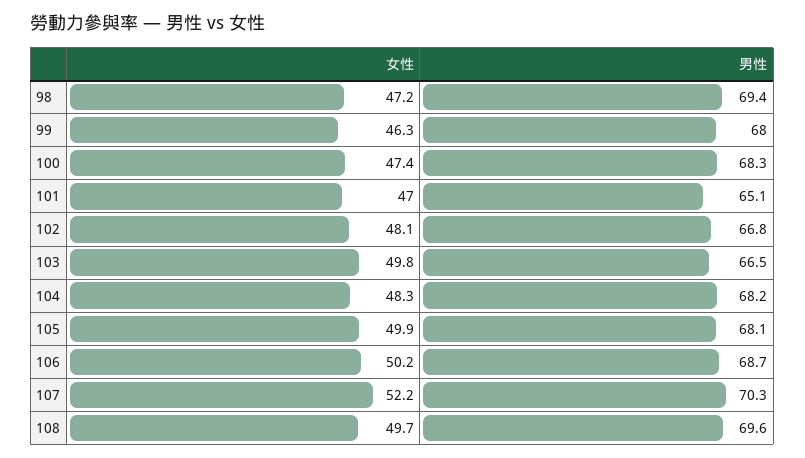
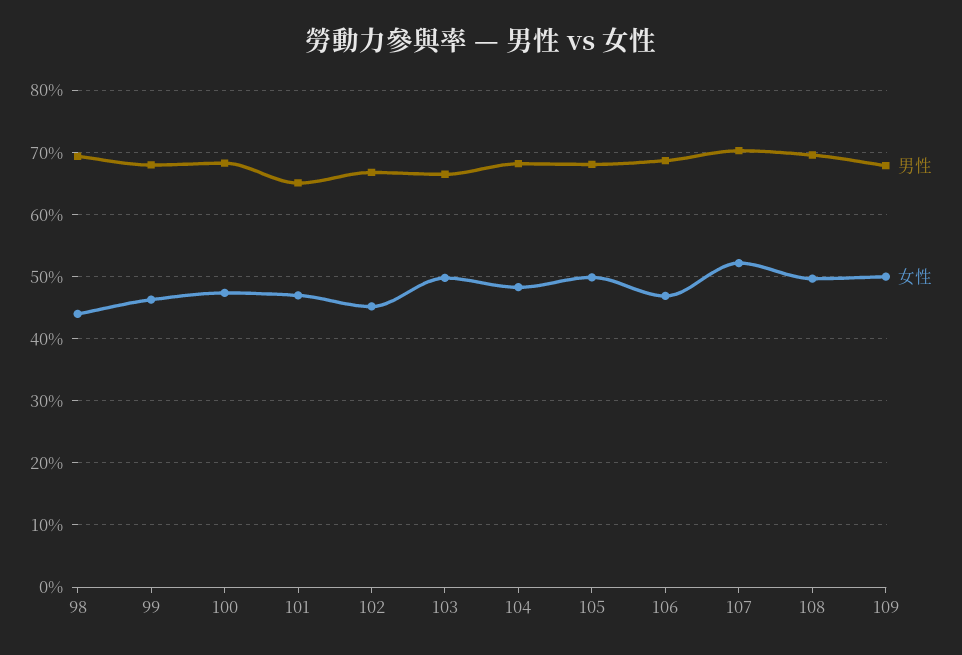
女性, 98: 47.2 -> 44
女性, 102: 48.1 -> 45
女性, 106: 50.2 -> 47
男性, 109: none -> 68
女性, 109: none -> 50

